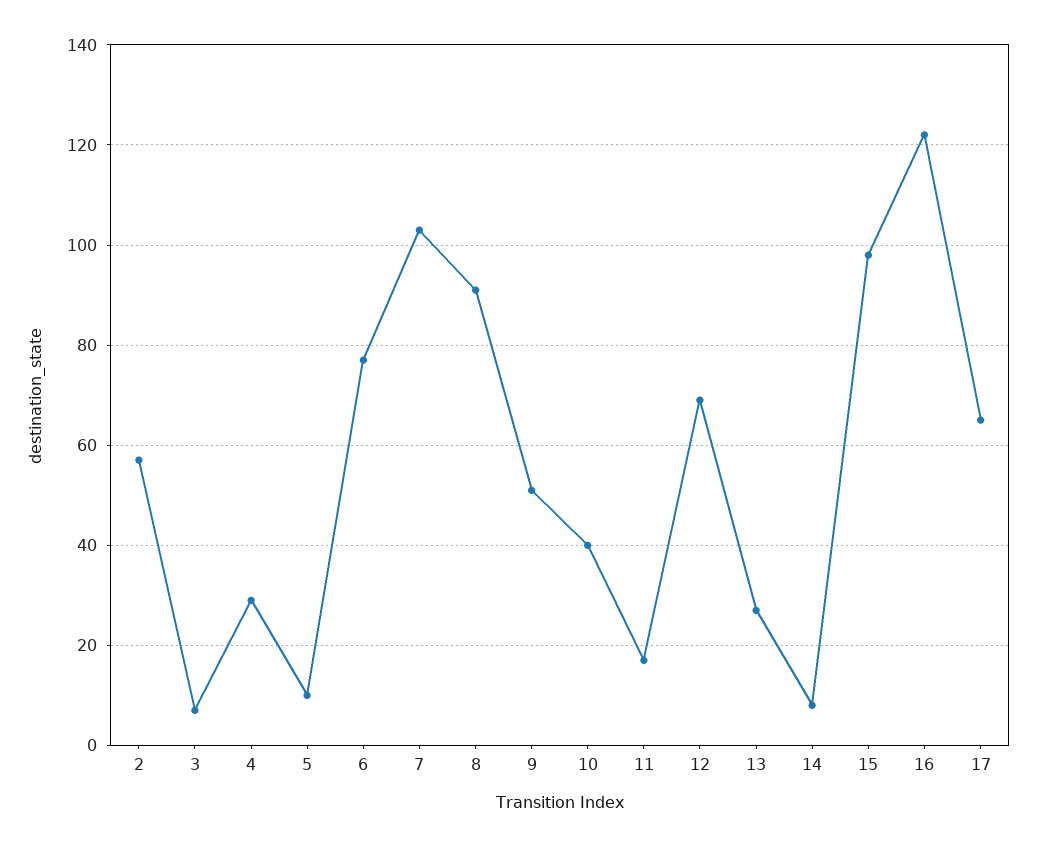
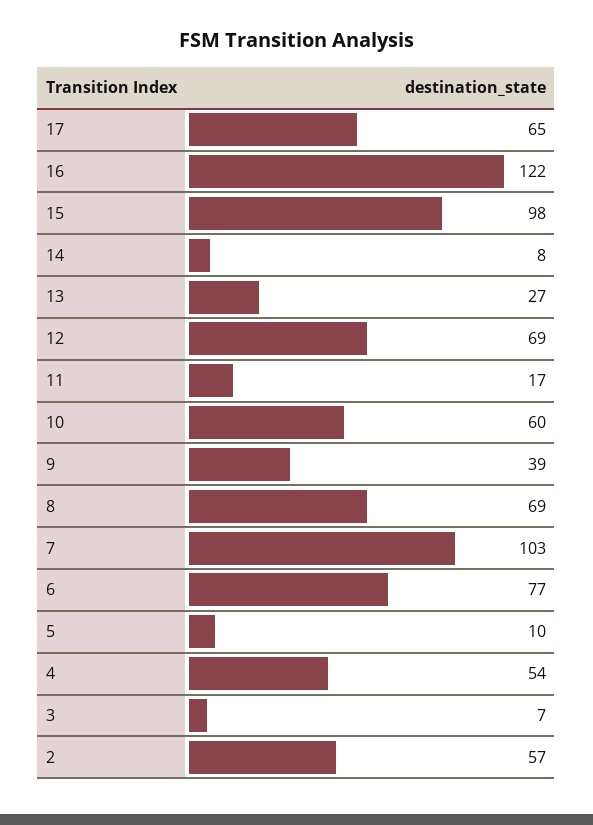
4: 30 -> 54
8: 90 -> 69
9: 50 -> 39
10: 40 -> 60

